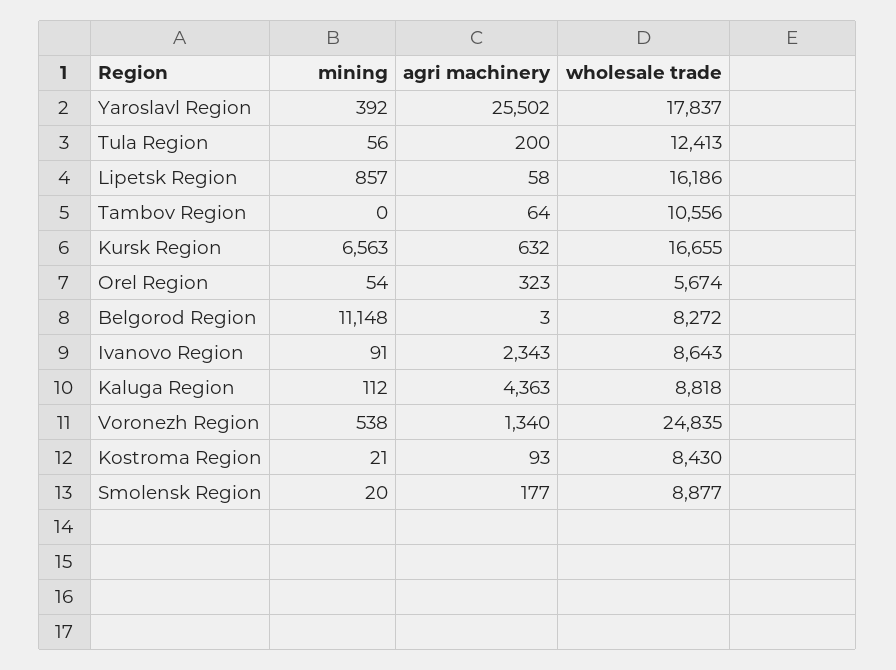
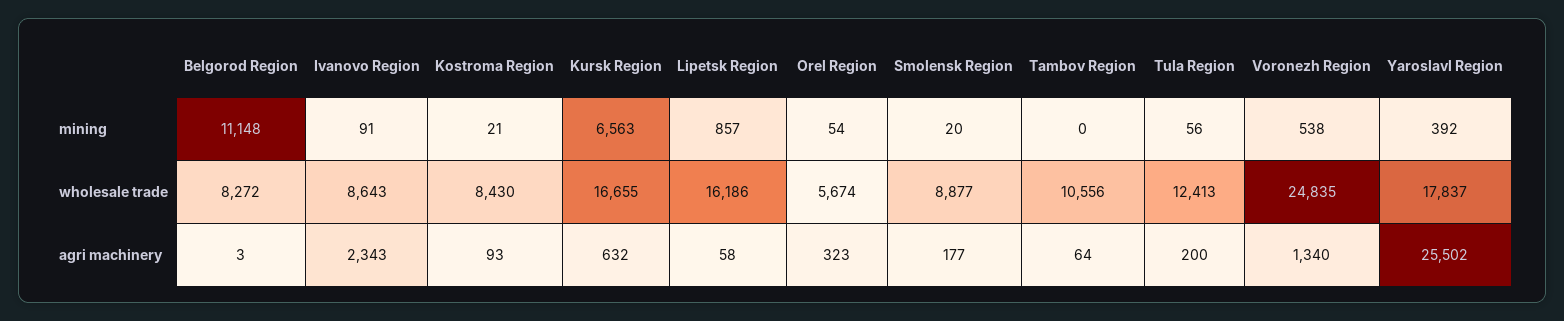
mining, Kaluga Region: 112 -> none
agri machinery, Kaluga Region: 4363 -> none
wholesale trade, Kaluga Region: 8818 -> none

